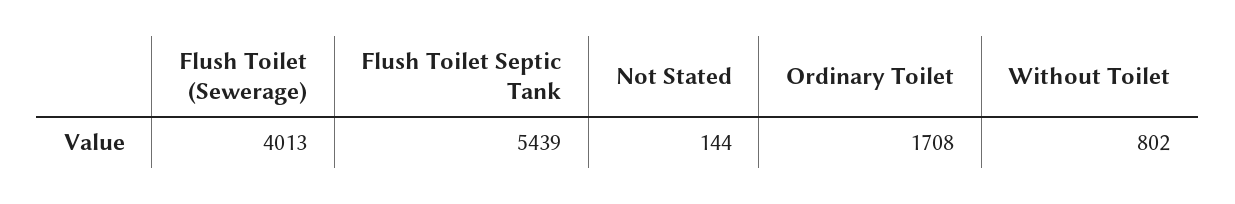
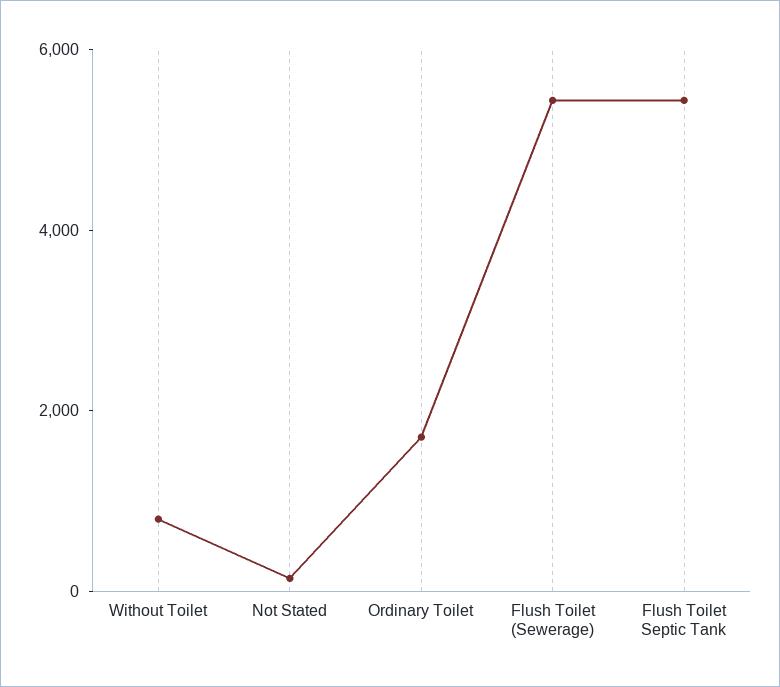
Flush Toilet (Sewerage): 4013 -> 5500

